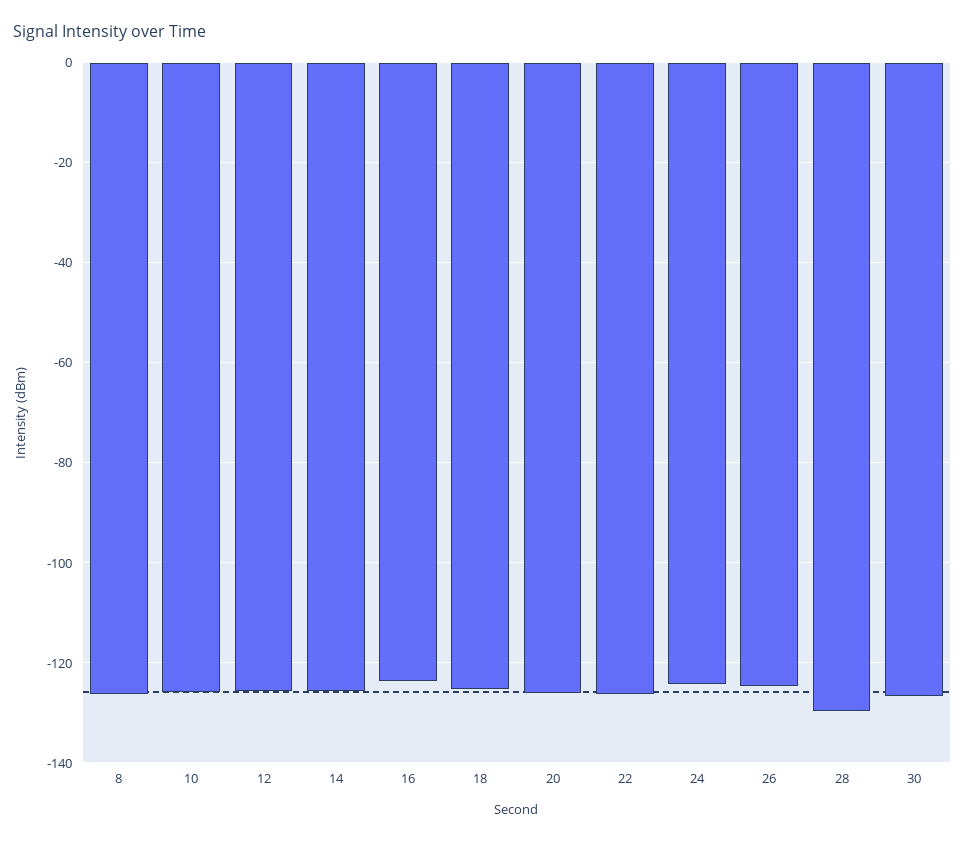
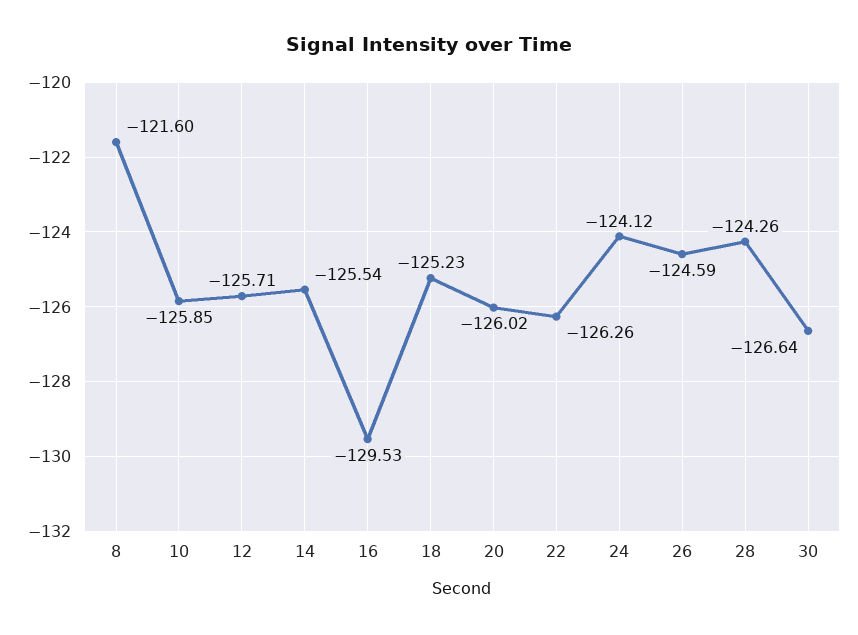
8: -126 -> -121.6
16: -124 -> -129.53
28: -130 -> -124.26

